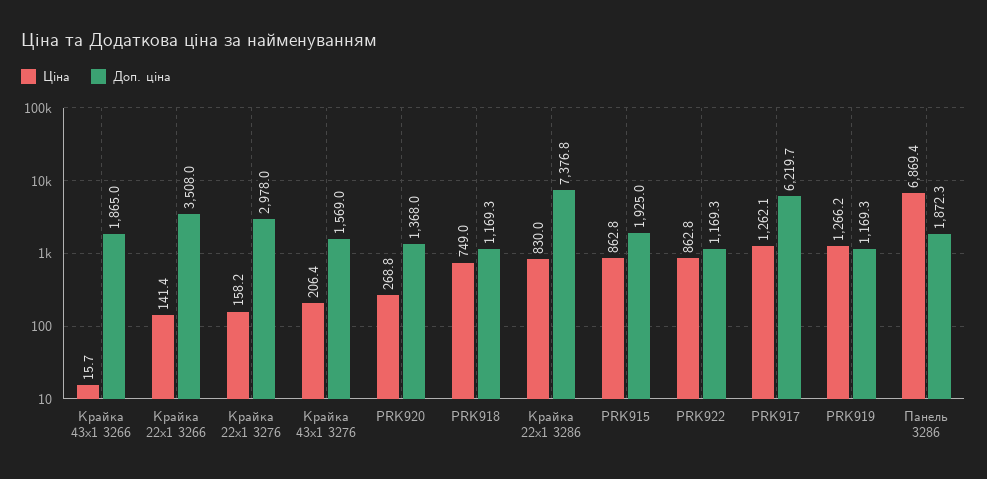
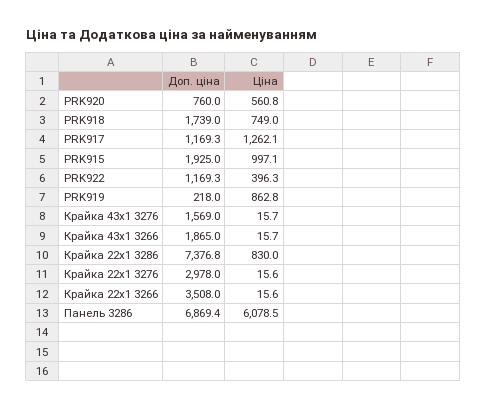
Ціна, Крайка 22x1 3266: 141.4 -> 15.6
Ціна, Крайка 22x1 3276: 158.2 -> 15.6
Ціна, Крайка 43x1 3276: 206.4 -> 15.7
Ціна, PRK920: 268.8 -> 560.8
Доп. ціна, PRK920: 1368 -> 760
Доп. ціна, PRK918: 1169.3 -> 1739
Ціна, PRK915: 862.8 -> 997.1
Ціна, PRK922: 862.8 -> 396.3
Доп. ціна, PRK917: 6219.7 -> 1169.3
Ціна, PRK919: 1266.2 -> 862.8
Доп. ціна, PRK919: 1169.3 -> 218
Ціна, Панель 3286: 6869.4 -> 6078.5
Доп. ціна, Панель 3286: 1872.3 -> 6869.4

